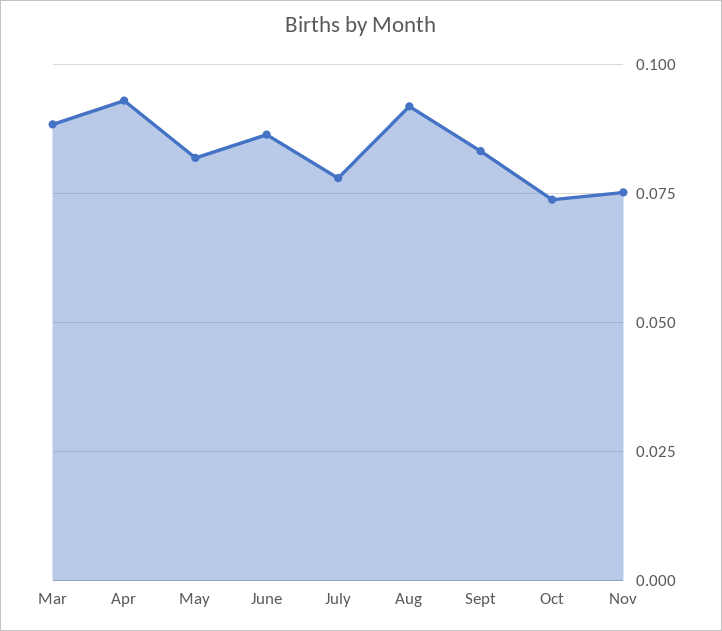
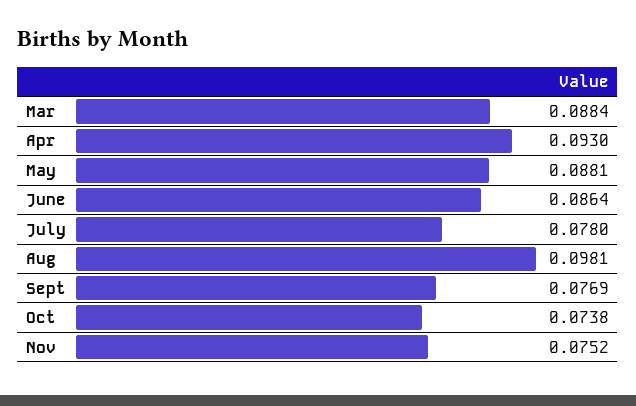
May: 0.0825 -> 0.0881
Aug: 0.0925 -> 0.0981
Sept: 0.0825 -> 0.0769

